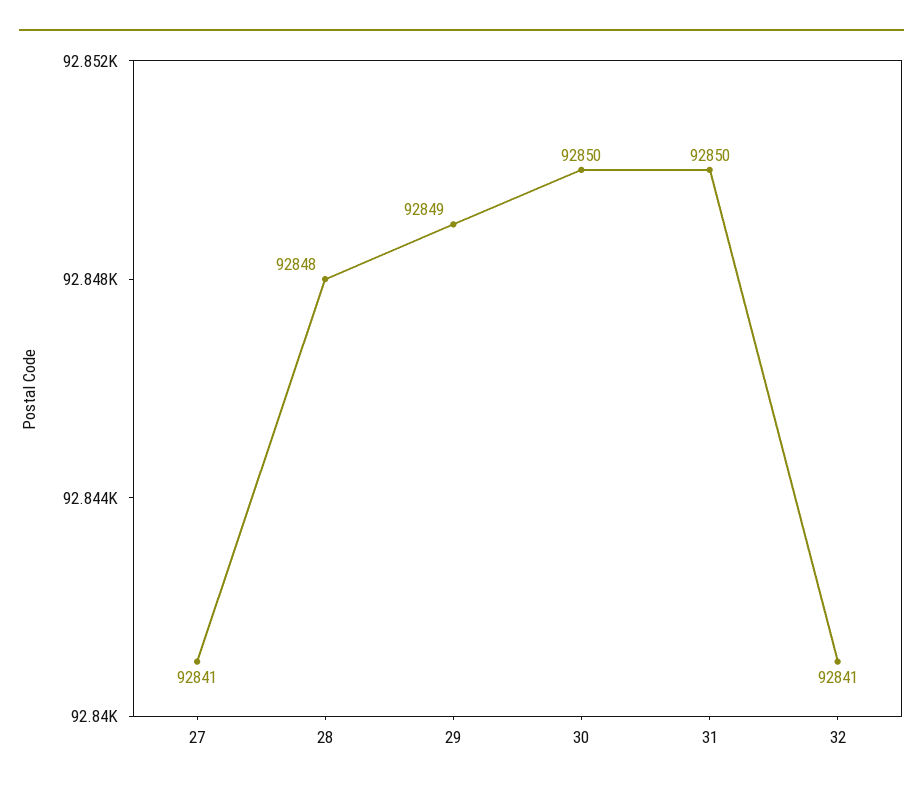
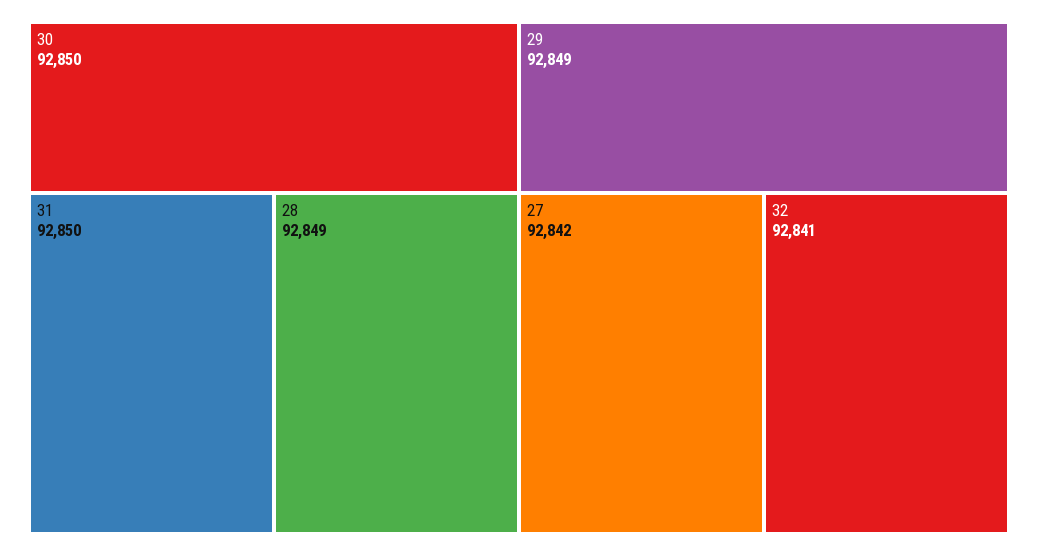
27: 92841 -> 92842
28: 92848 -> 92849

